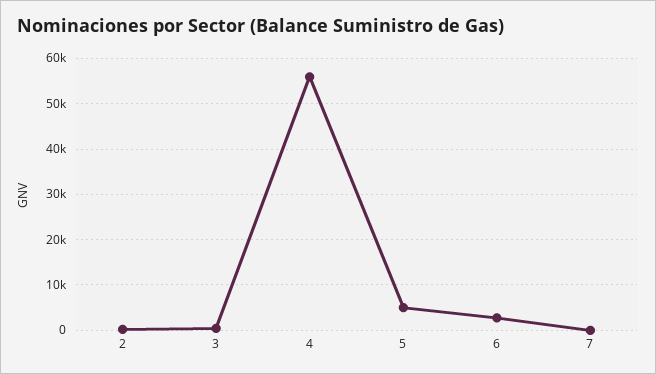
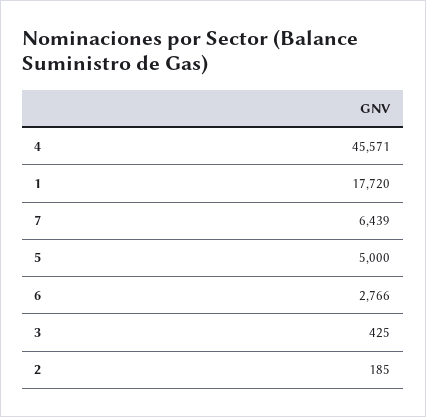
4: 56000 -> 45571
7: 0 -> 6439
1: none -> 17720

